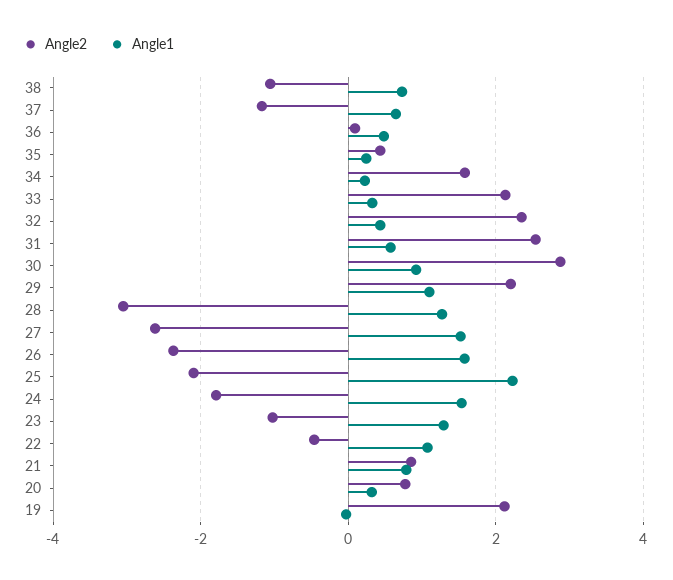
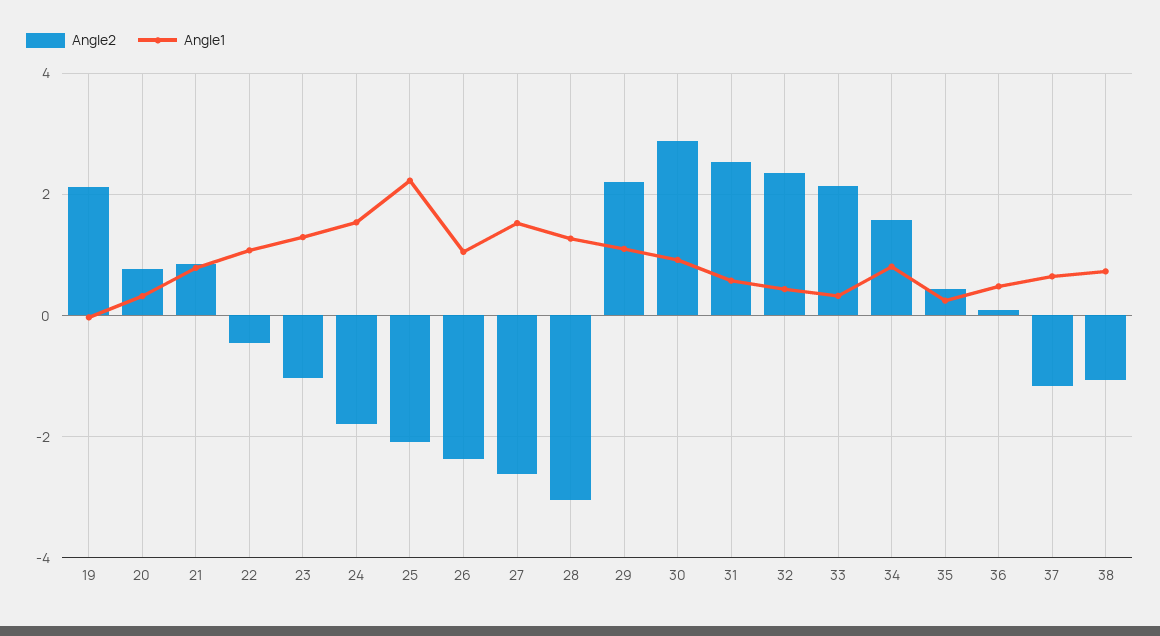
Angle1, 34: 0.2 -> 0.8
Angle1, 26: 1.6 -> 1

